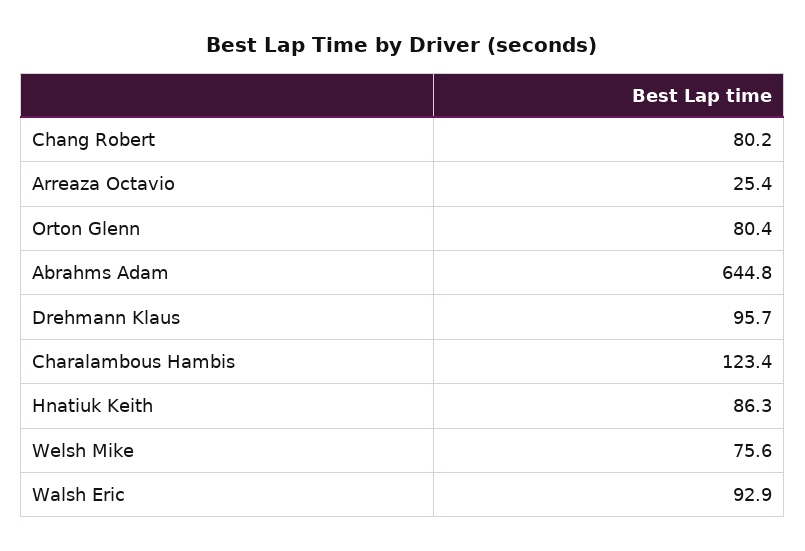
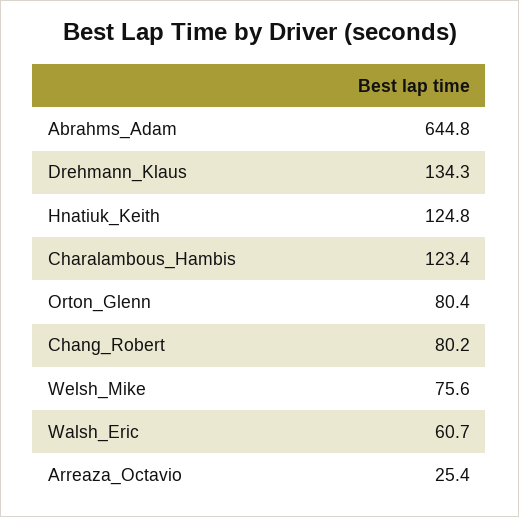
Drehmann Klaus: 95.7 -> 134.3
Hnatiuk Keith: 86.3 -> 124.8
Walsh Eric: 92.9 -> 60.7

